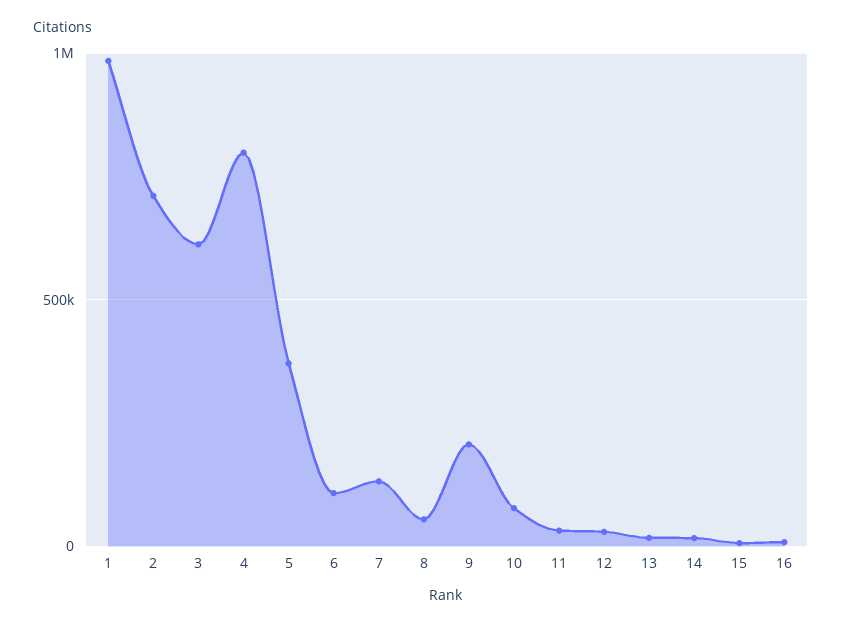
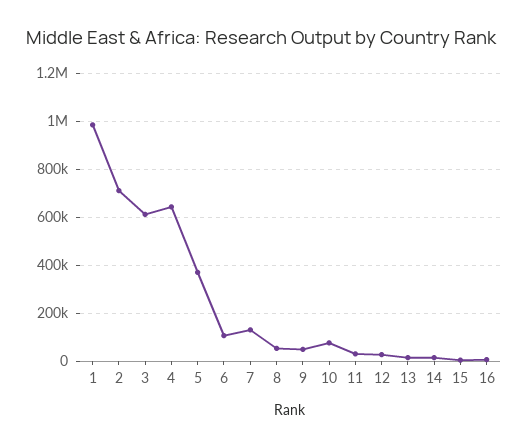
4: 800000 -> 650000
9: 200000 -> 50000

